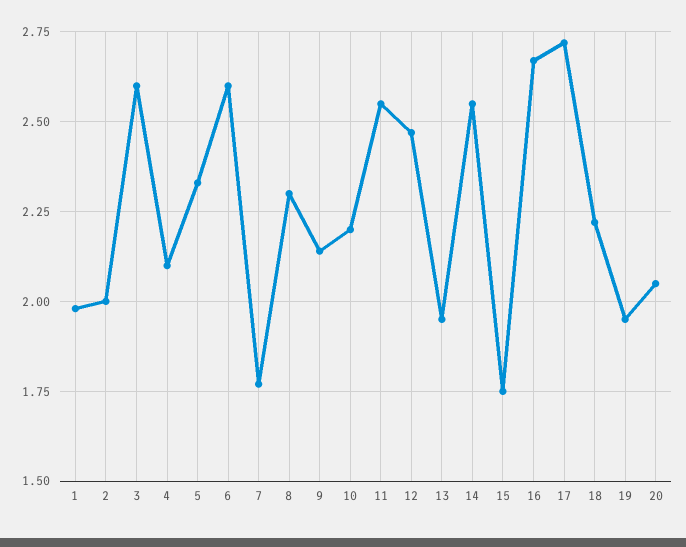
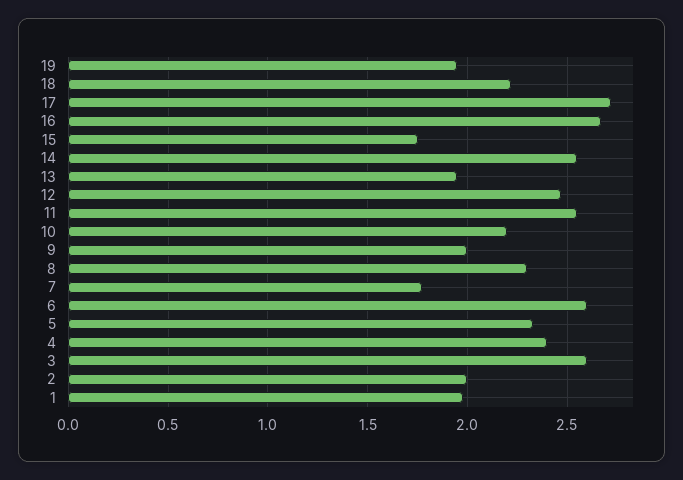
4: 2.1 -> 2.4
9: 2.15 -> 2
20: 2.05 -> none

